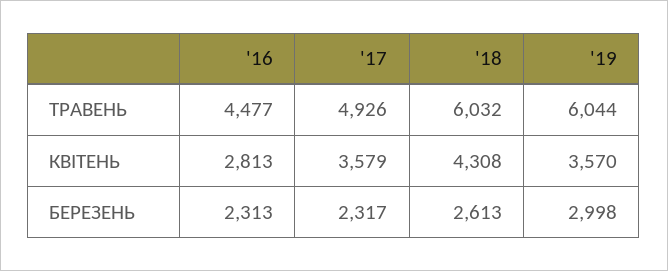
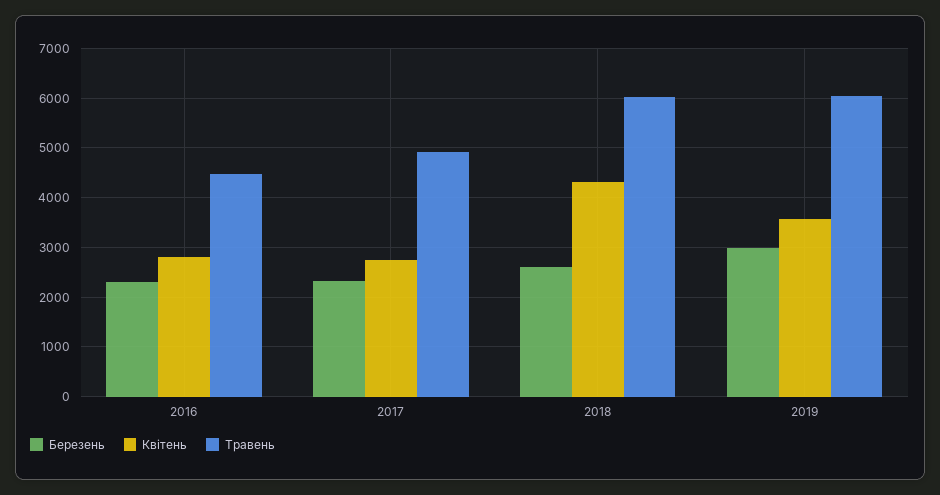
КВІТЕНЬ, '17: 3579 -> 2800

